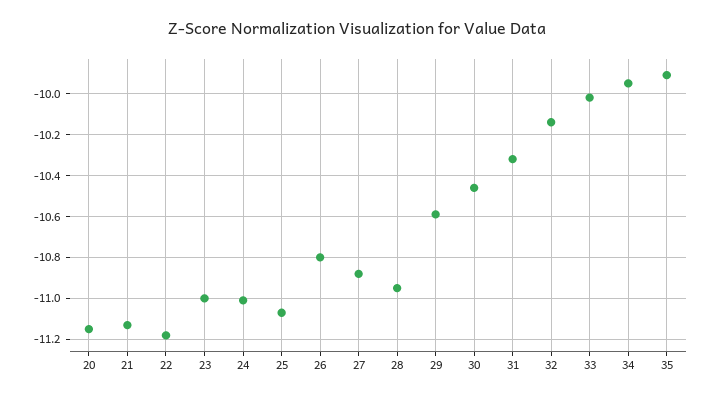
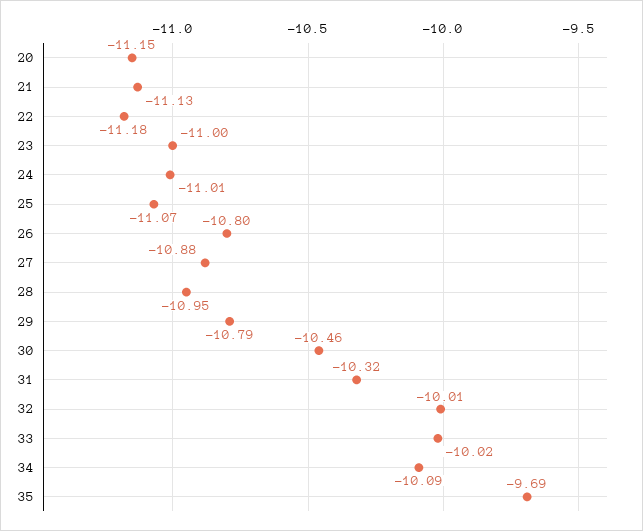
29: -10.6 -> -10.79
32: -10.15 -> -10.01
34: -9.95 -> -10.09
35: -9.9 -> -9.69

